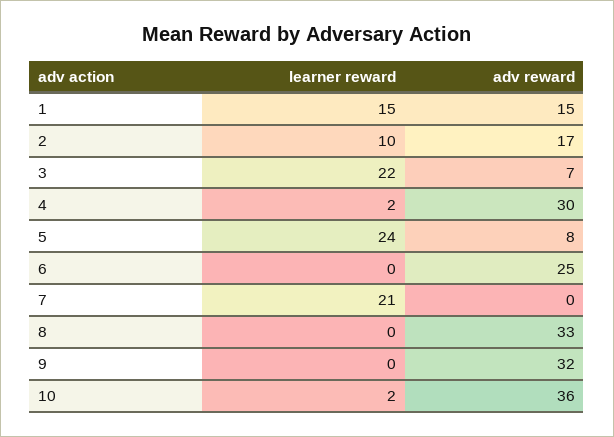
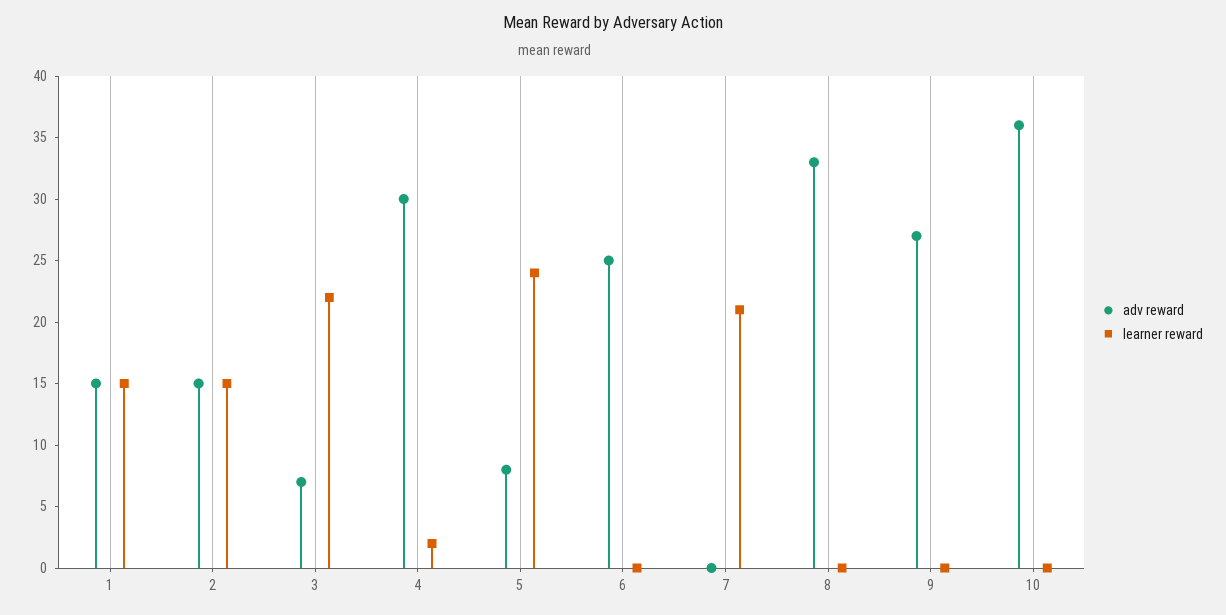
learner reward, 2: 10 -> 15
adv reward, 2: 17 -> 15
adv reward, 9: 32 -> 27
learner reward, 10: 2 -> 0

